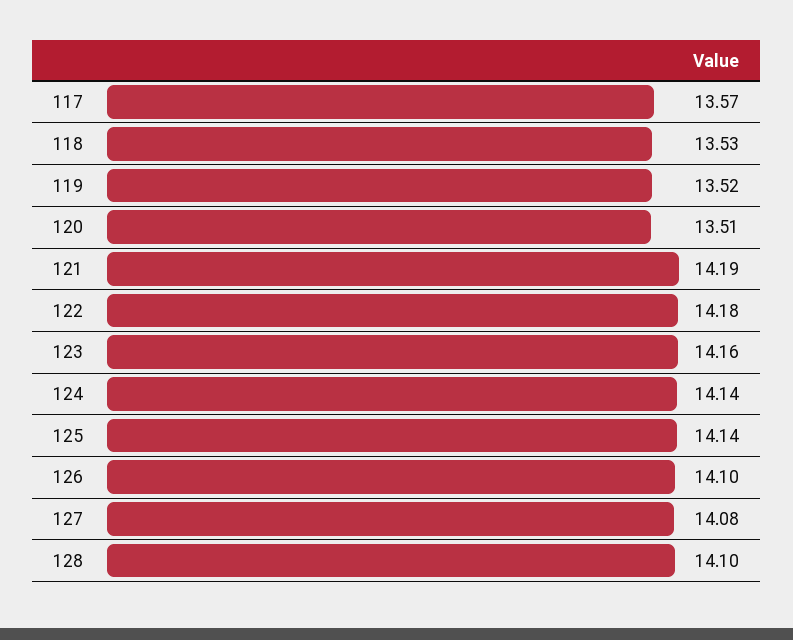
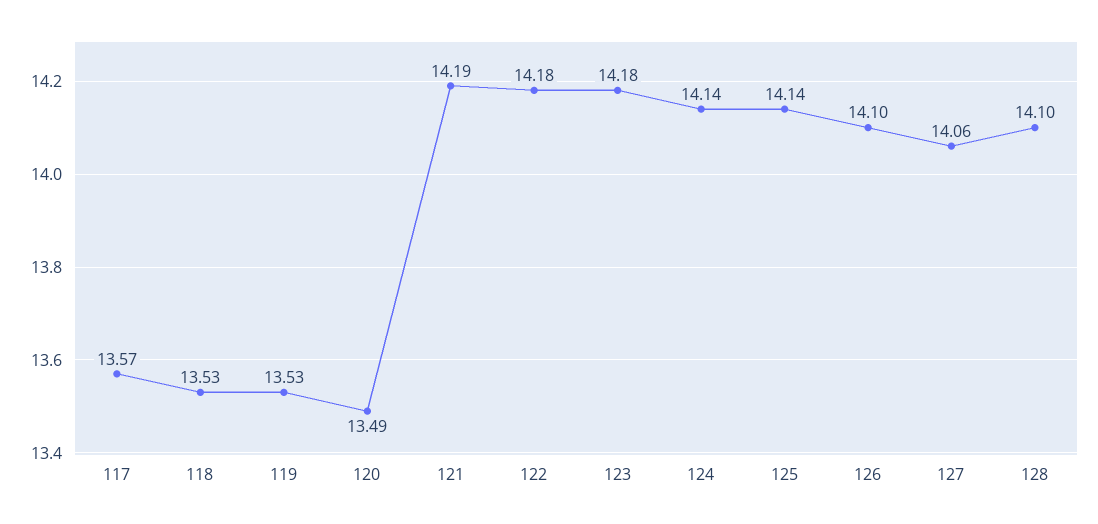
119: 13.52 -> 13.53
120: 13.51 -> 13.49
123: 14.16 -> 14.18
127: 14.08 -> 14.06

